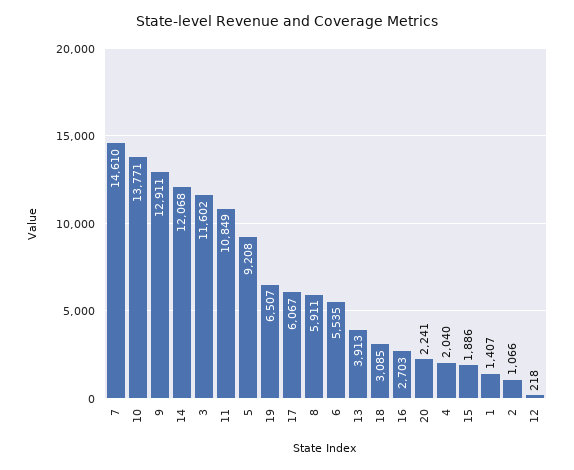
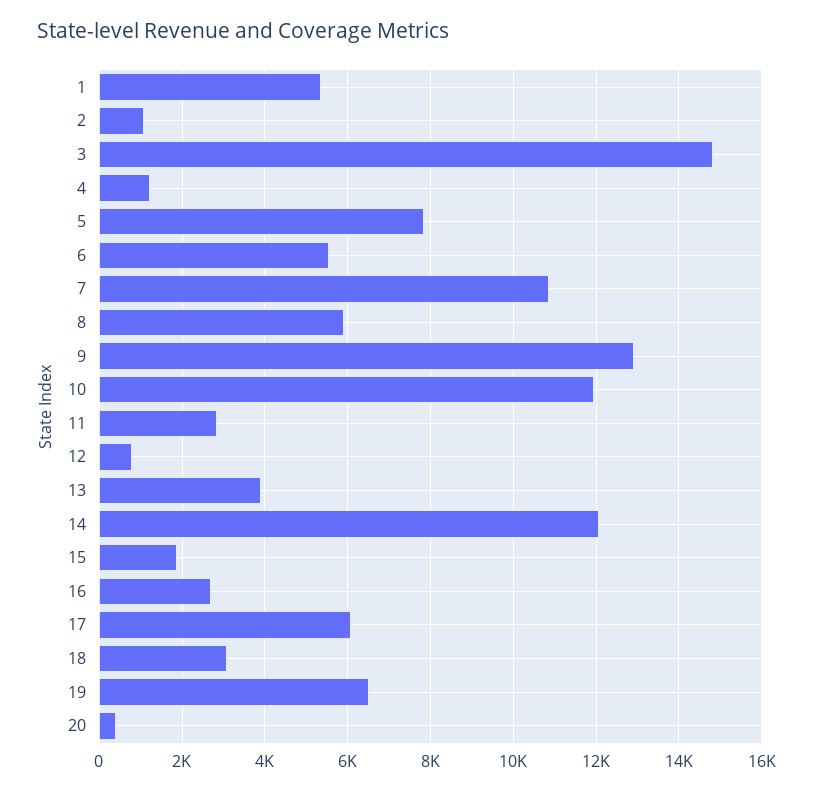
7: 14610 -> 10800
10: 13771 -> 12000
3: 11602 -> 14800
11: 10849 -> 2800
5: 9208 -> 7800
20: 2241 -> 400
4: 2040 -> 1200
1: 1407 -> 5400
12: 218 -> 800

